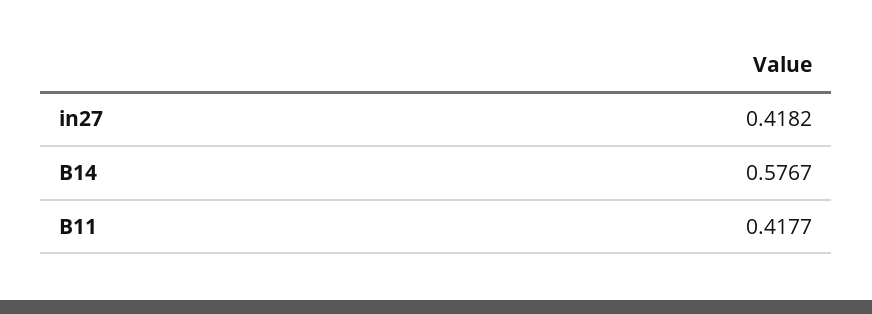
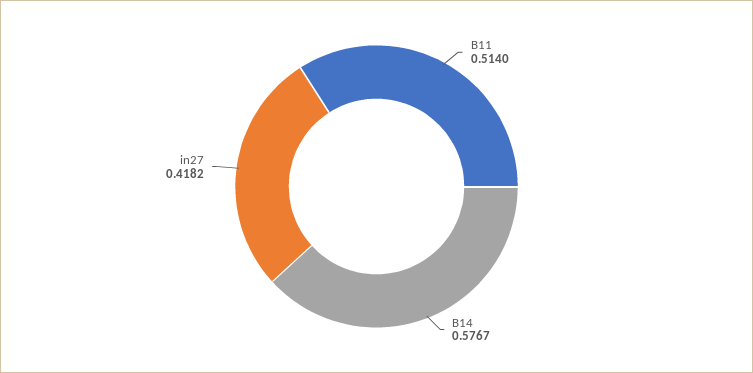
B11: 0.4177 -> 0.514

